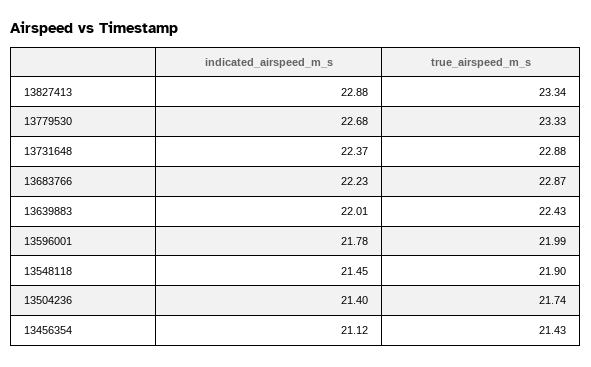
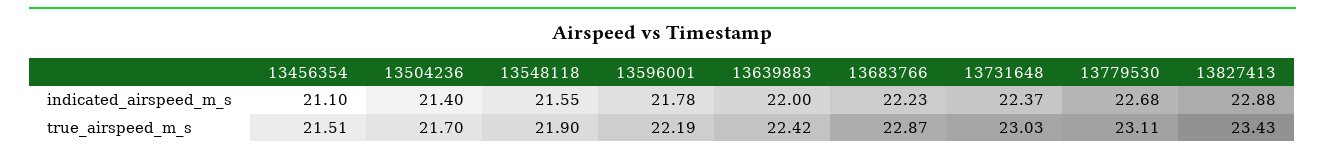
true_airspeed_m_s, 13827413: 23.34 -> 23.43
true_airspeed_m_s, 13779530: 23.33 -> 23.11
true_airspeed_m_s, 13731648: 22.88 -> 23.03
indicated_airspeed_m_s, 13639883: 22.01 -> 22
true_airspeed_m_s, 13639883: 22.43 -> 22.42
true_airspeed_m_s, 13596001: 21.99 -> 22.19
indicated_airspeed_m_s, 13548118: 21.45 -> 21.55
true_airspeed_m_s, 13504236: 21.74 -> 21.7
indicated_airspeed_m_s, 13456354: 21.12 -> 21.1
true_airspeed_m_s, 13456354: 21.43 -> 21.51

